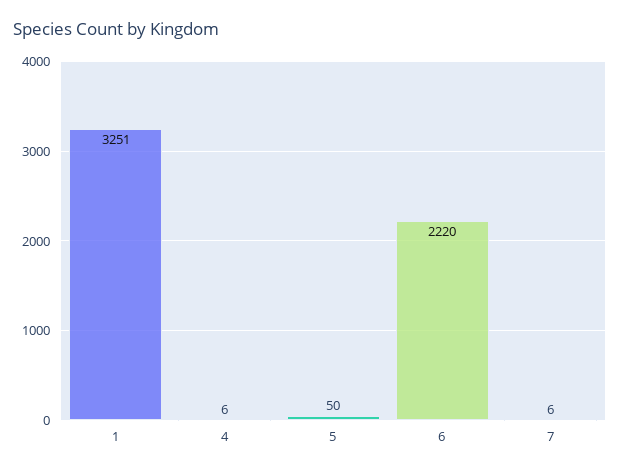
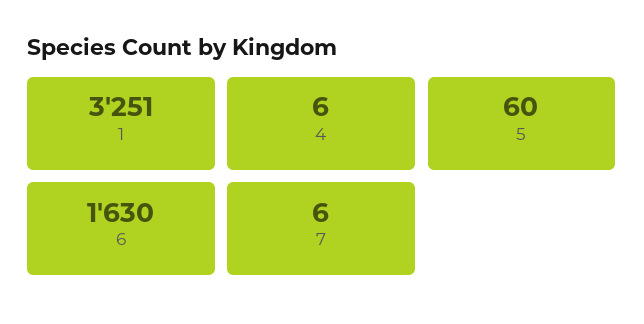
5: 50 -> 60
6: 2220 -> 1630

